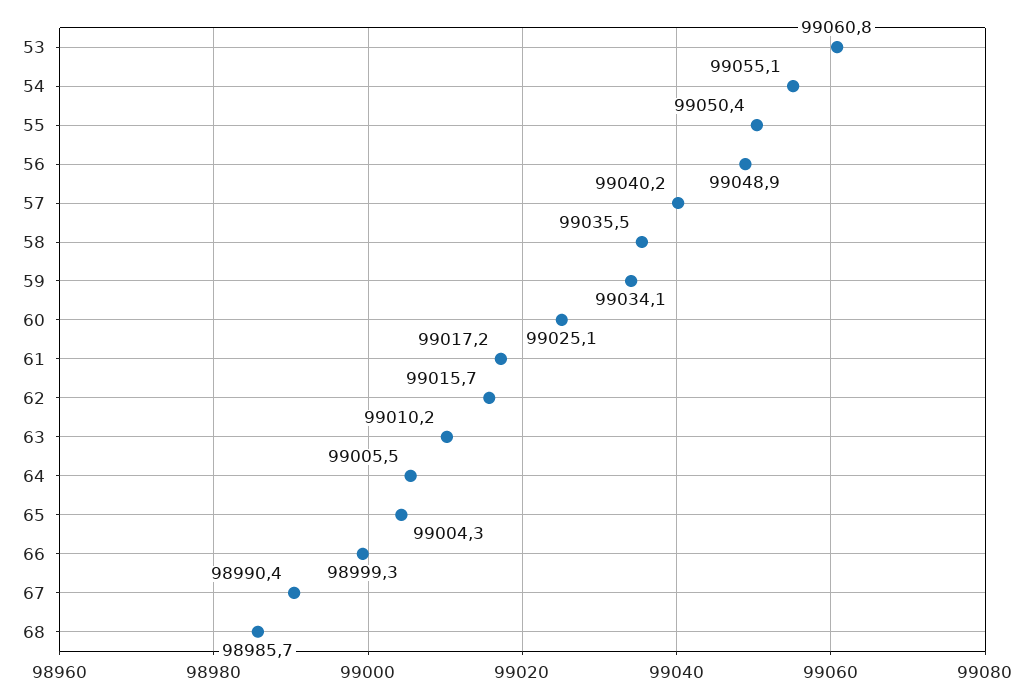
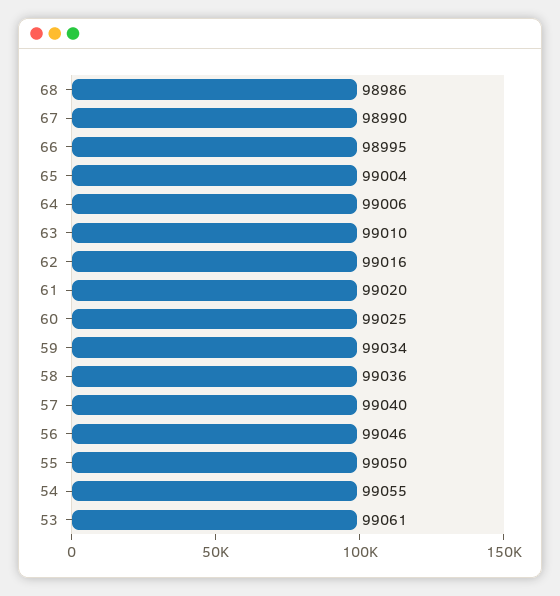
56: 99048.9 -> 99046
61: 99017.2 -> 99020
66: 98999.3 -> 98995

